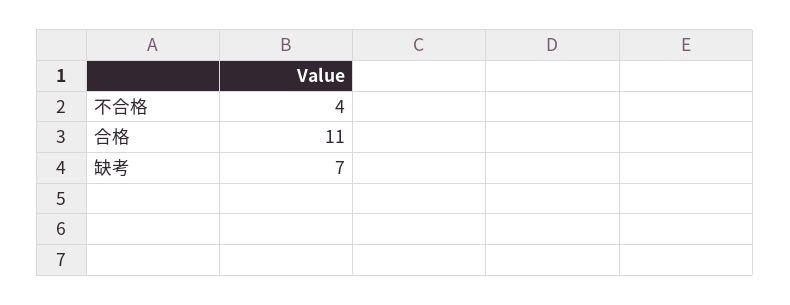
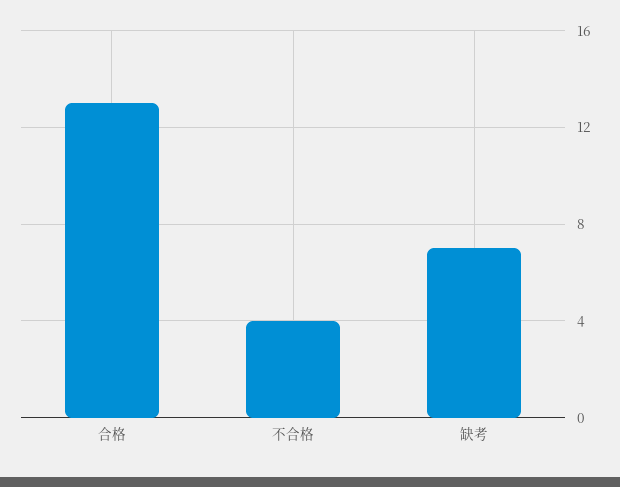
合格: 11 -> 13

